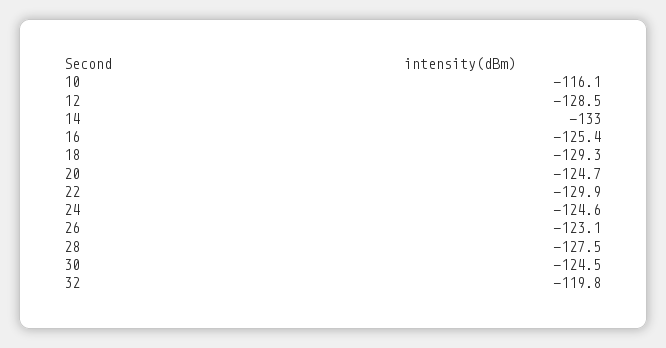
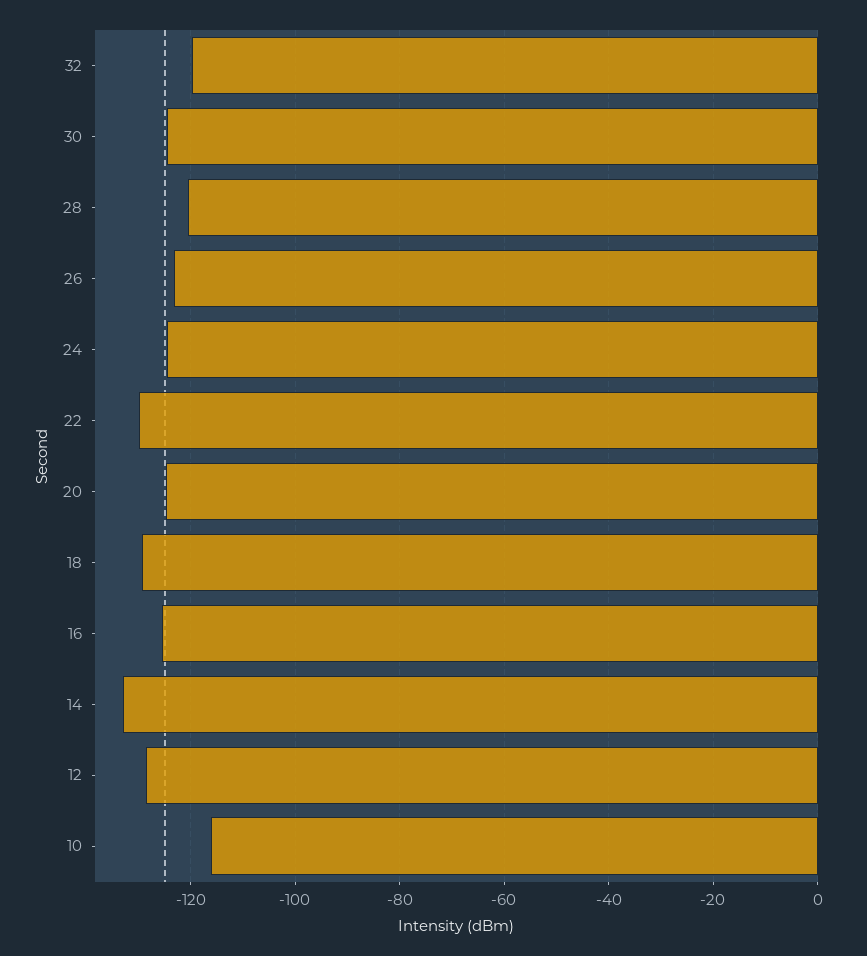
28: -127.5 -> -120

